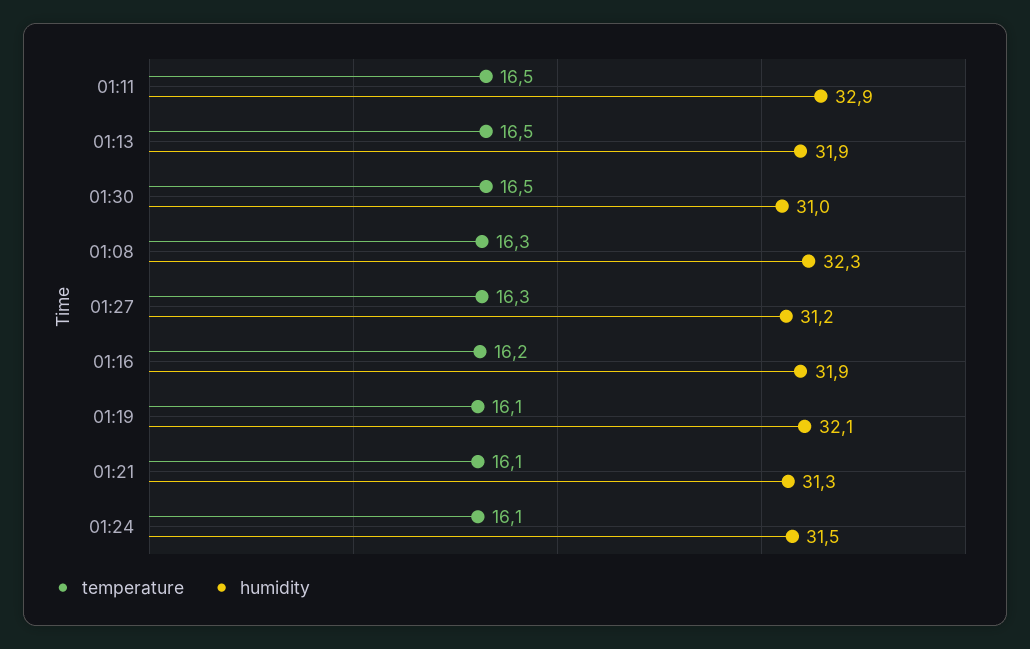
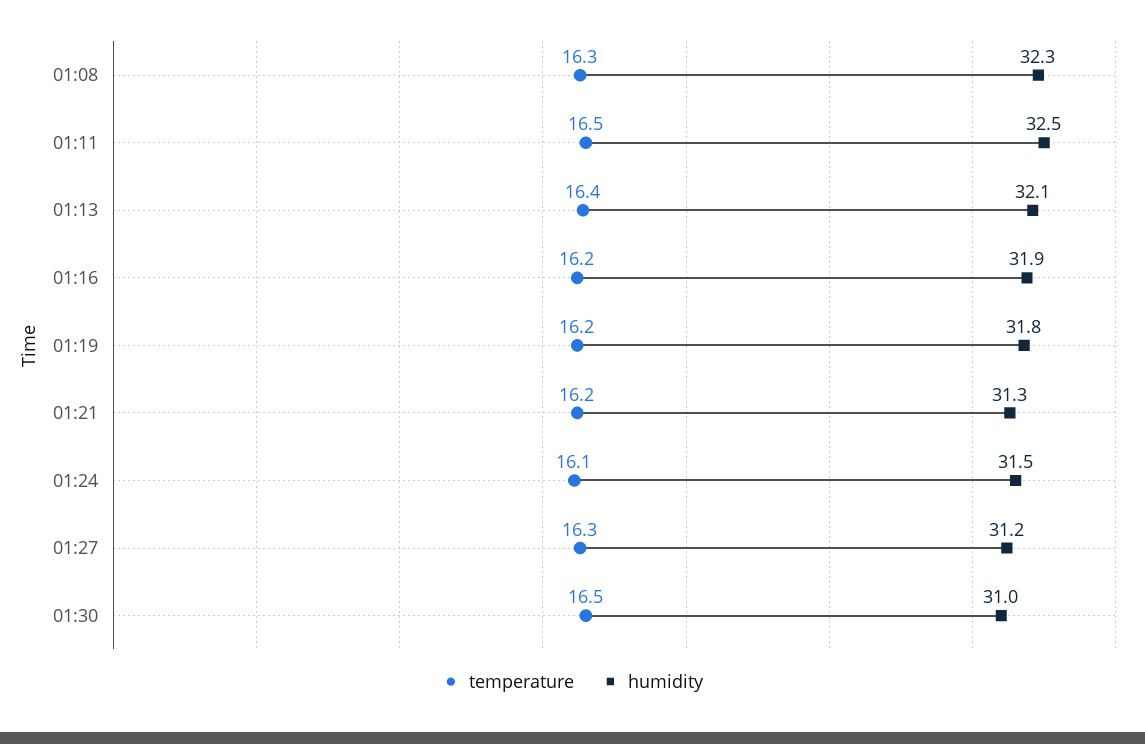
humidity, 01:11: 32.9 -> 32.5
temperature, 01:13: 16.5 -> 16.4
humidity, 01:13: 31.9 -> 32.1
temperature, 01:19: 16.1 -> 16.2
humidity, 01:19: 32.1 -> 31.8
temperature, 01:21: 16.1 -> 16.2

